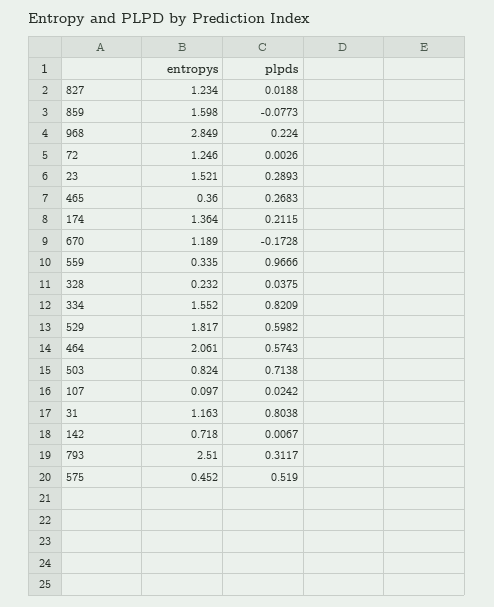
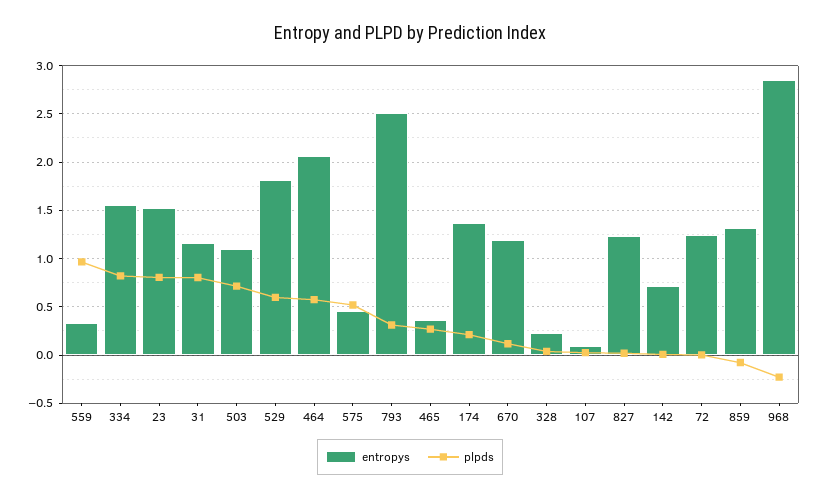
entropys, 859: 1.598 -> 1.3
plpds, 968: 0.224 -> -0.2
plpds, 23: 0.2893 -> 0.8
plpds, 670: -0.1728 -> 0.1
entropys, 503: 0.824 -> 1.1

